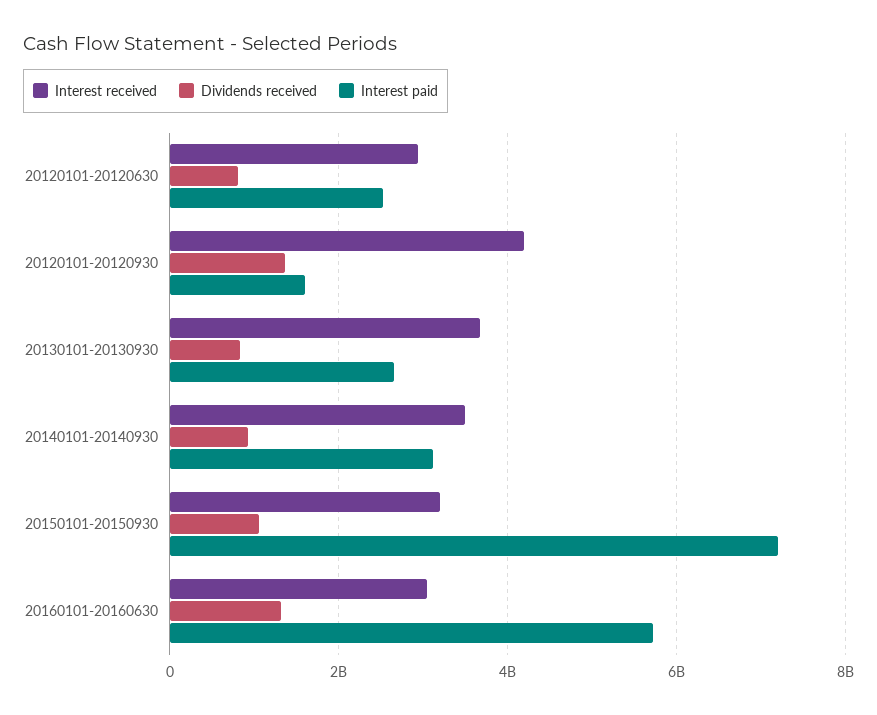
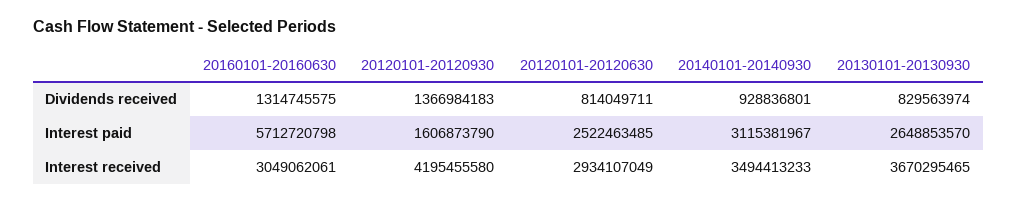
Interest received, 20150101-20150930: 3200000000 -> none
Dividends received, 20150101-20150930: 1000000000 -> none
Interest paid, 20150101-20150930: 7200000000 -> none

